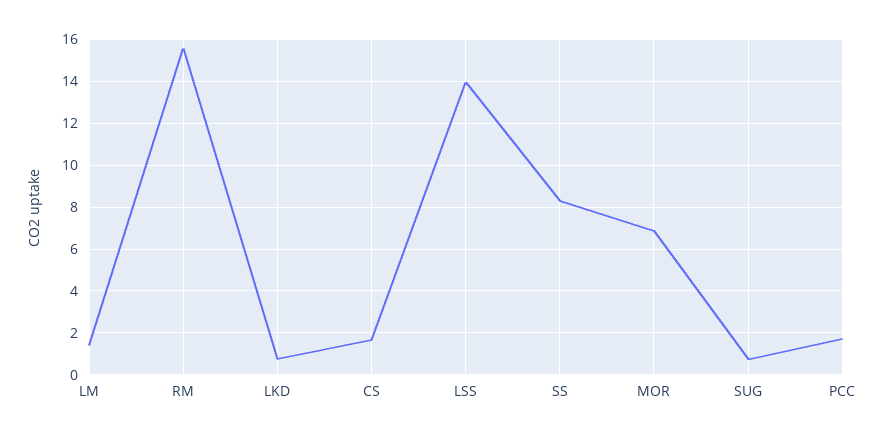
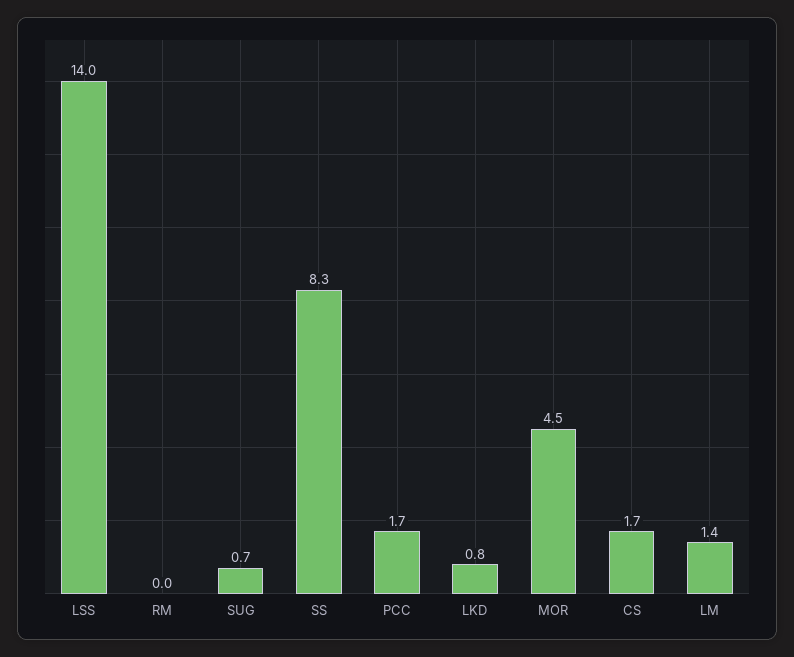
RM: 15.5 -> 0
MOR: 7 -> 4.5

